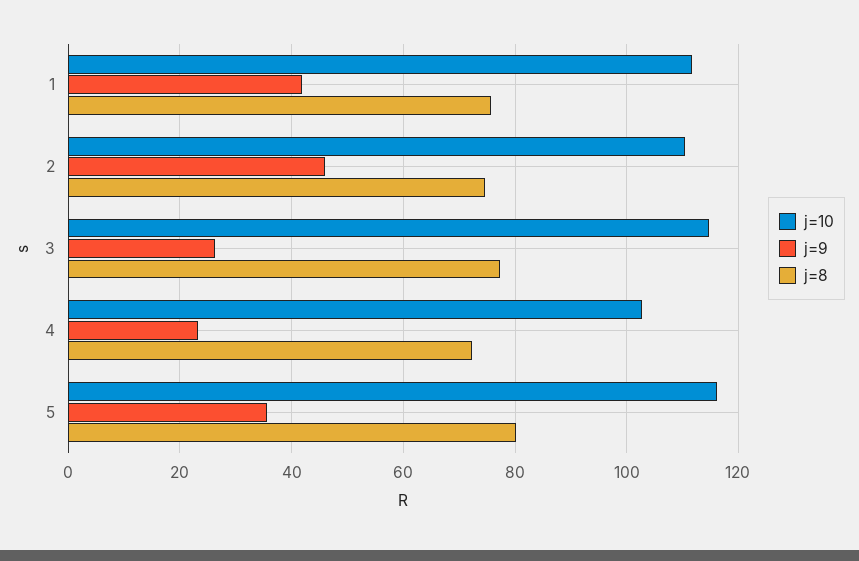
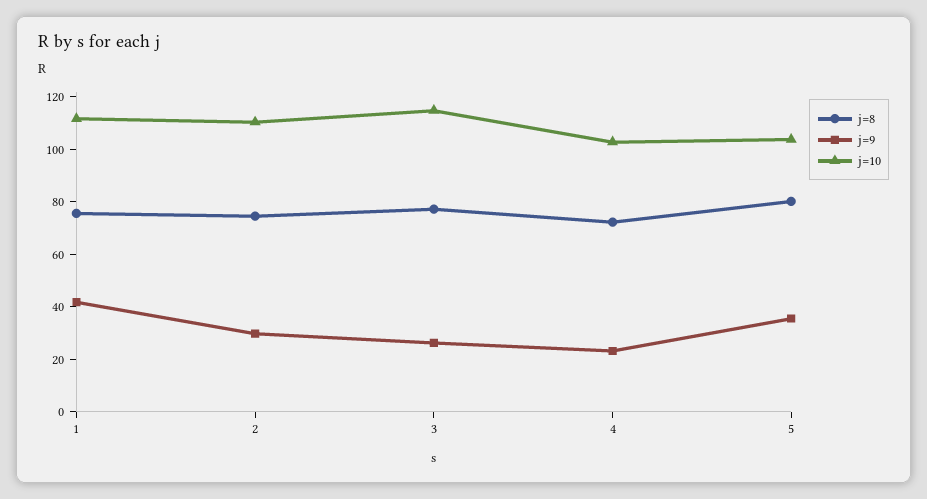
j=9, 2: 46 -> 30
j=10, 5: 116 -> 105

